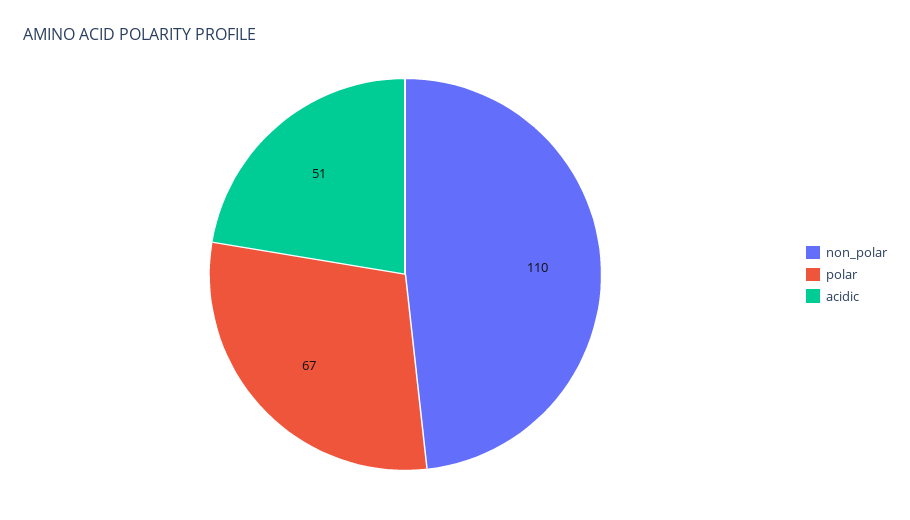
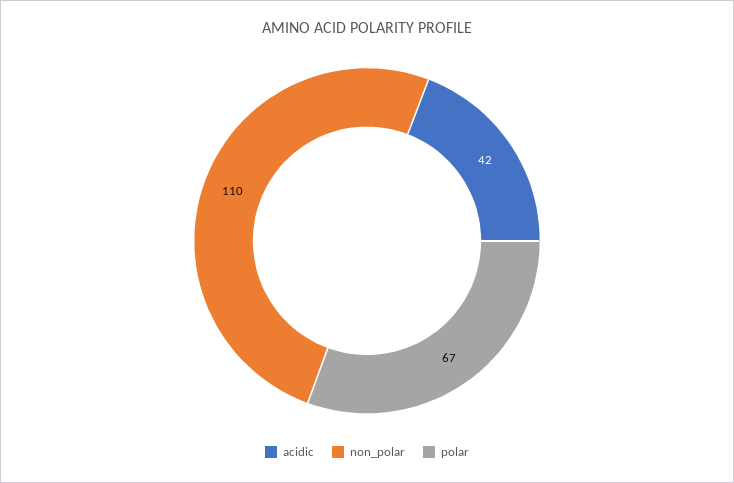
acidic: 51 -> 42

